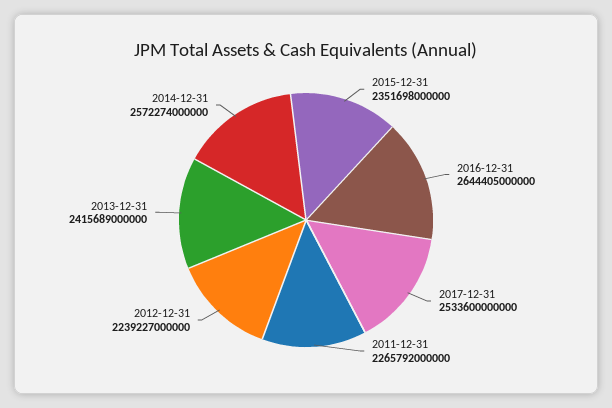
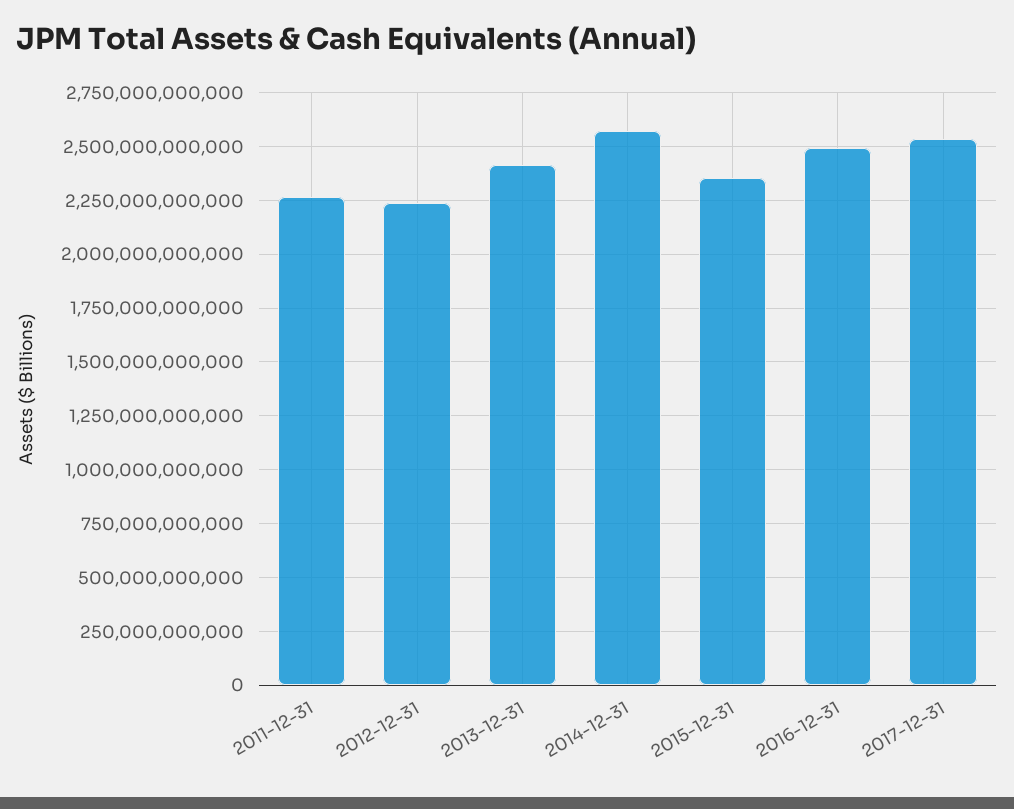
2016-12-31: 2644405000000 -> 2500000000000

